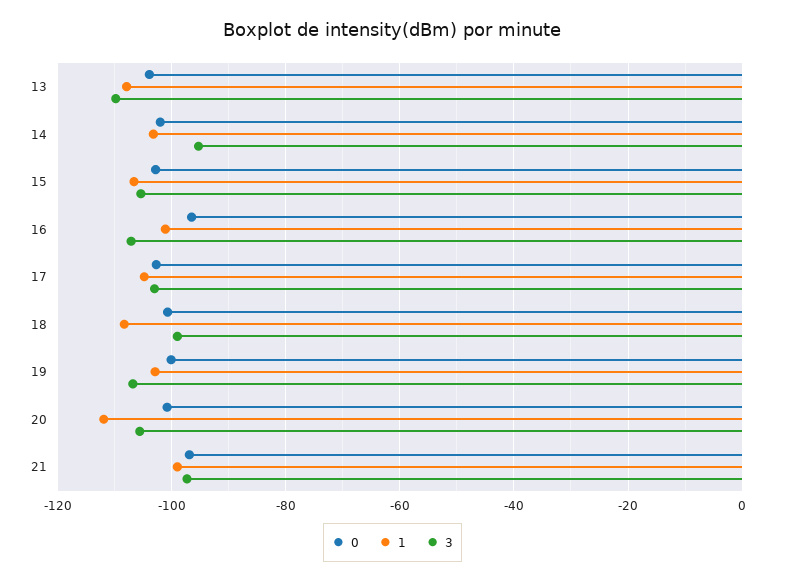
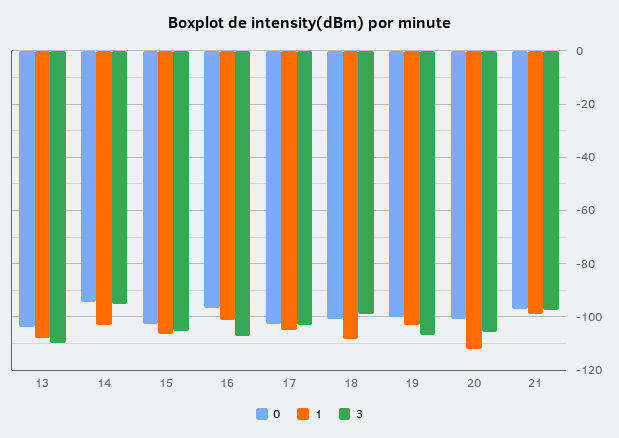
0, 14: -102 -> -95

